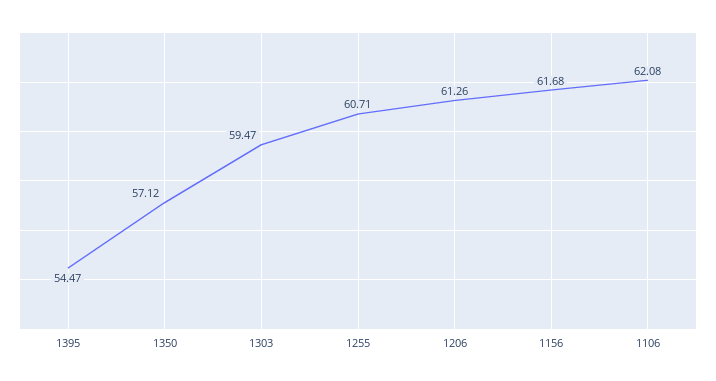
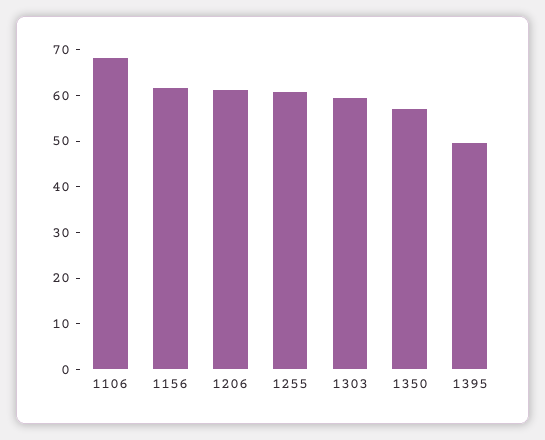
1395: 54.47 -> 50
1106: 62.08 -> 68

